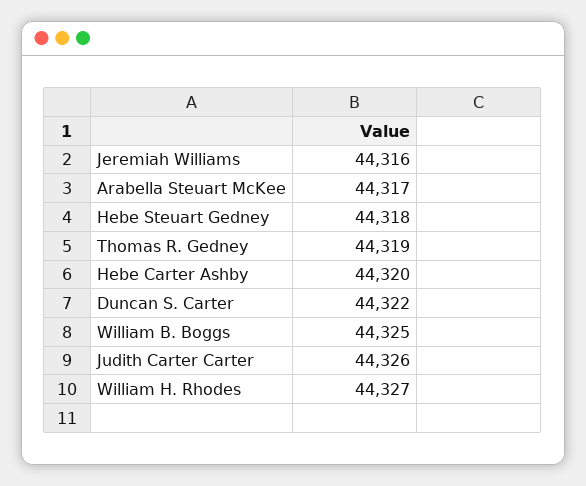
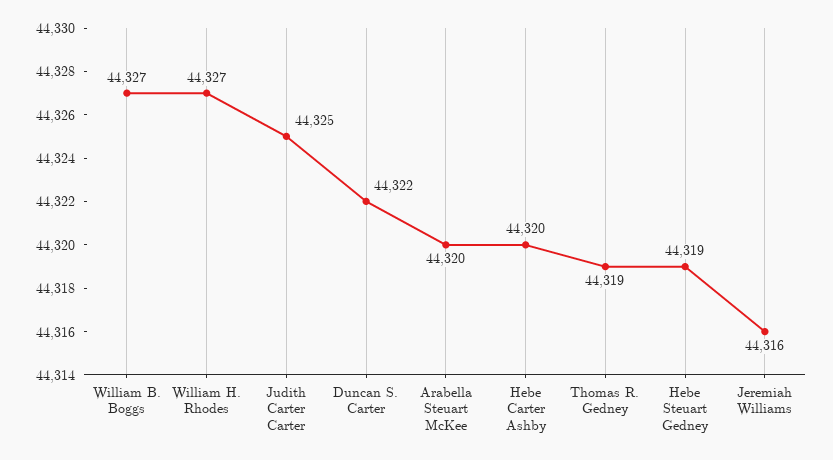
Arabella Steuart McKee: 44317 -> 44320
Hebe Steuart Gedney: 44318 -> 44319
William B. Boggs: 44325 -> 44327
Judith Carter Carter: 44326 -> 44325

